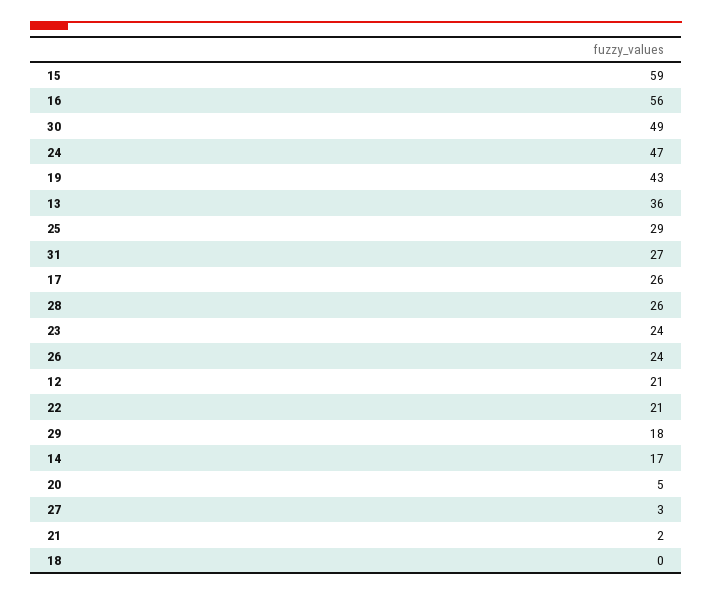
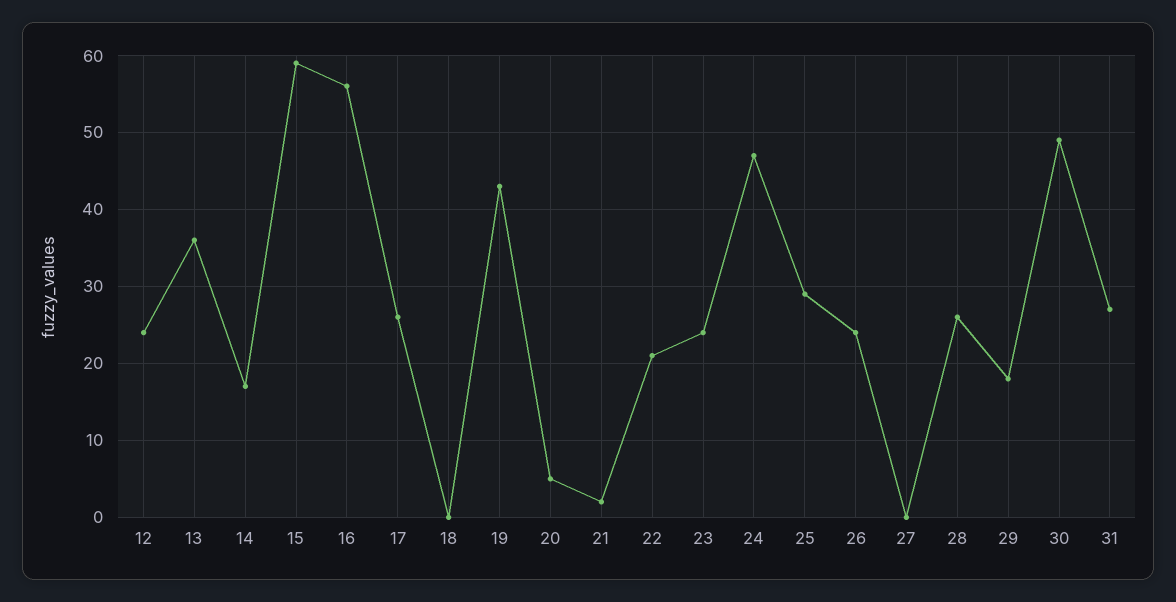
12: 21 -> 24
27: 3 -> 0

